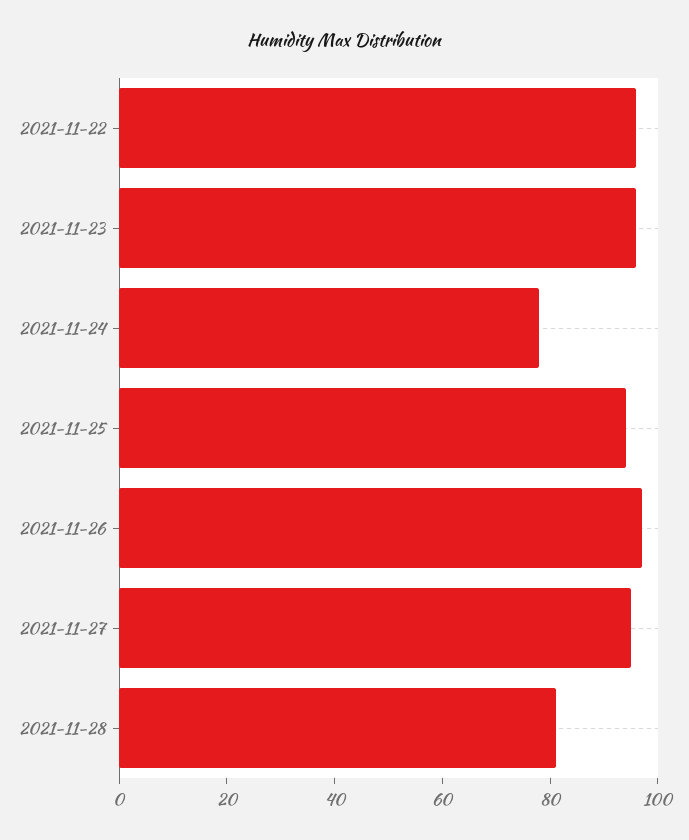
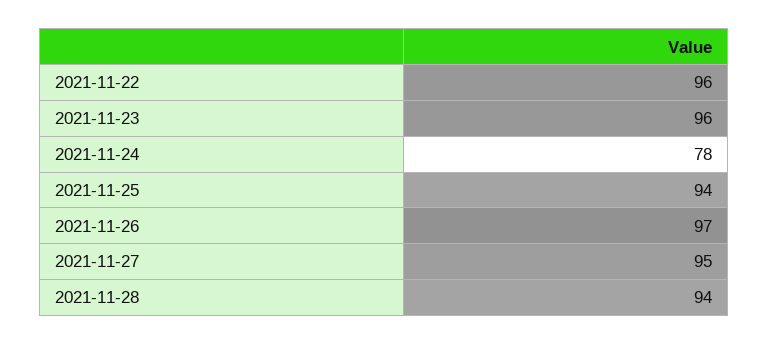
2021-11-28: 80 -> 94

